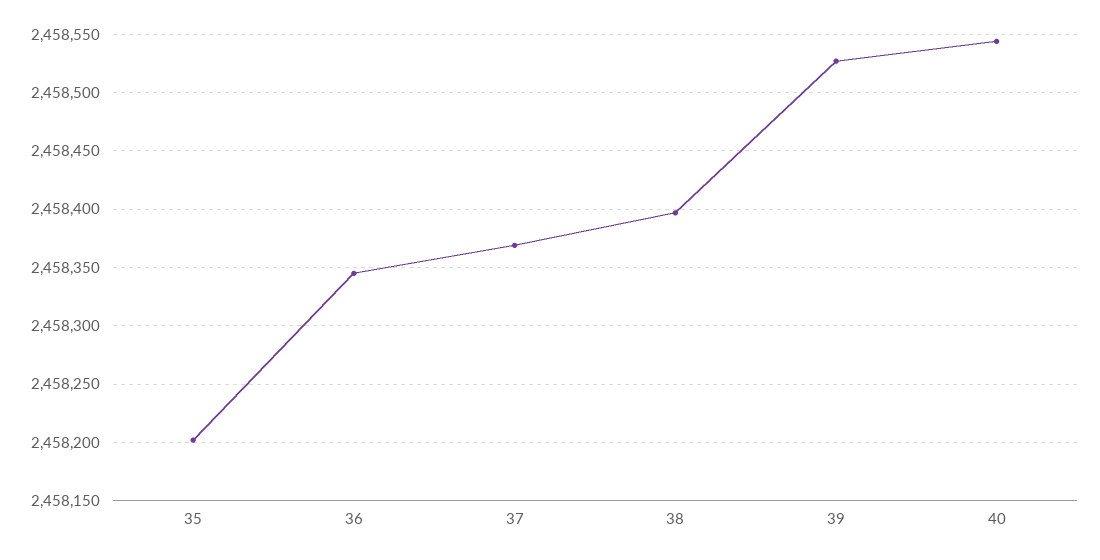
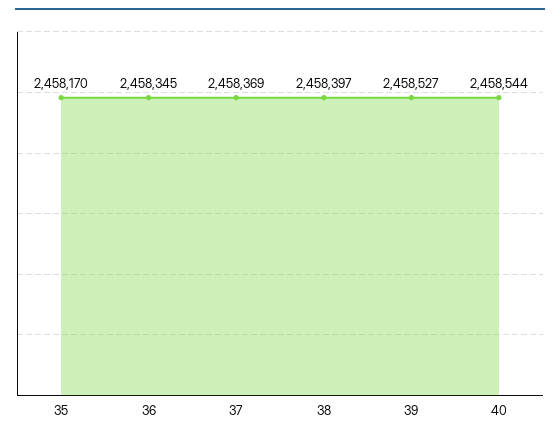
35: 2458200 -> 2458170

